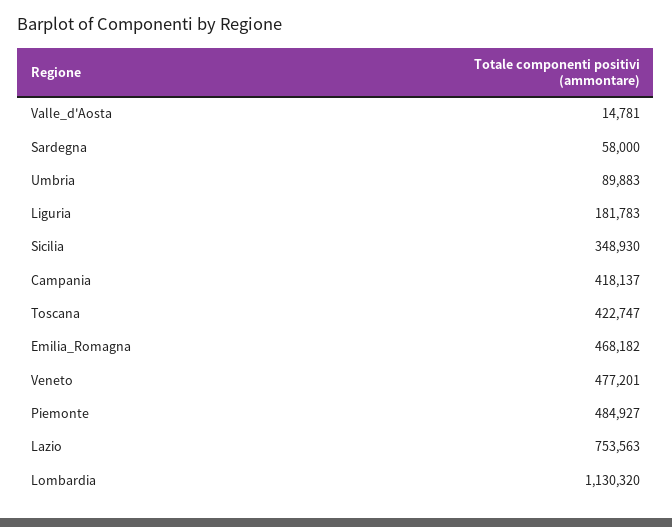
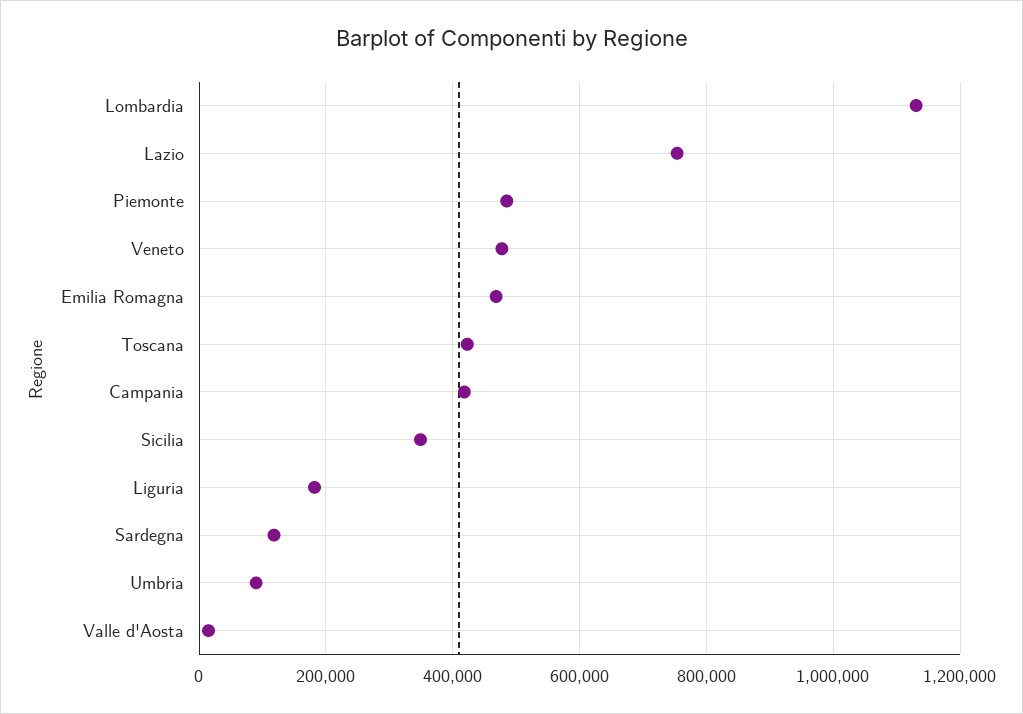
Sardegna: 58000 -> 120000

